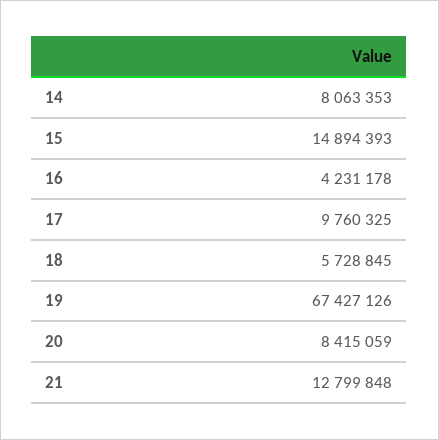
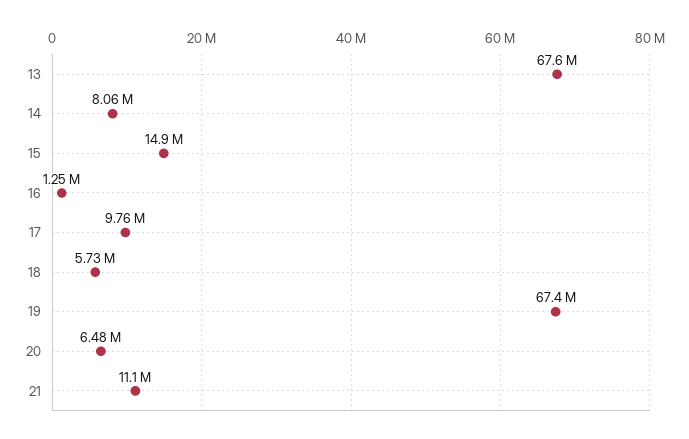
16: 4231178 -> 1250000
20: 8415059 -> 6480000
21: 12799848 -> 11100000
13: none -> 67600000

